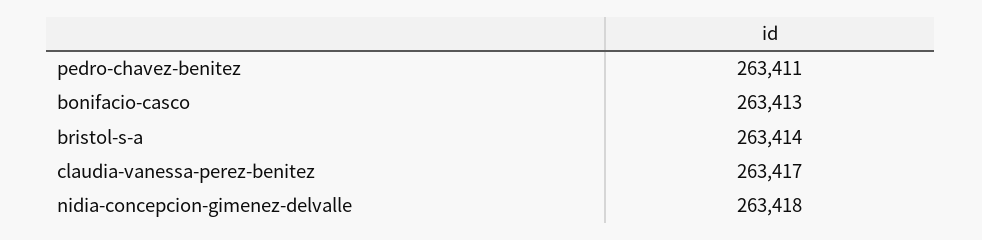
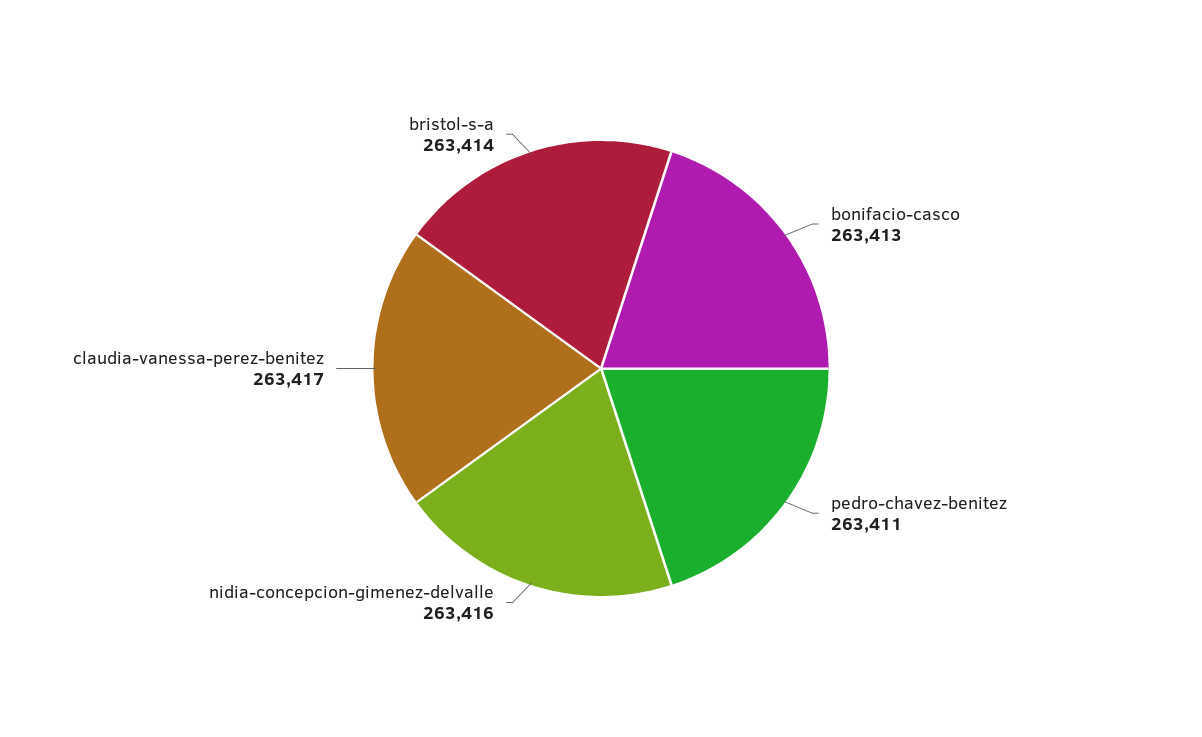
nidia-concepcion-gimenez-delvalle: 263418 -> 263416

